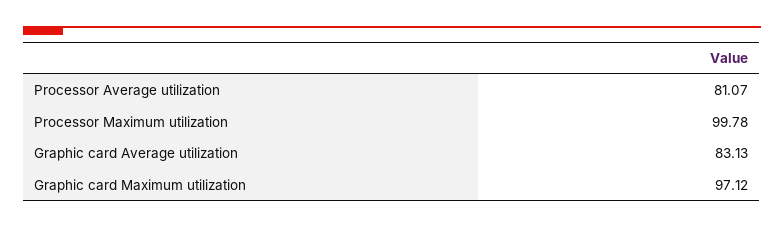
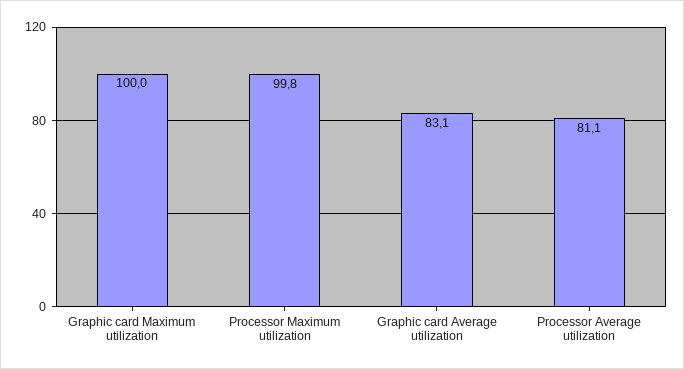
Graphic card Maximum utilization: 97.12 -> 100

